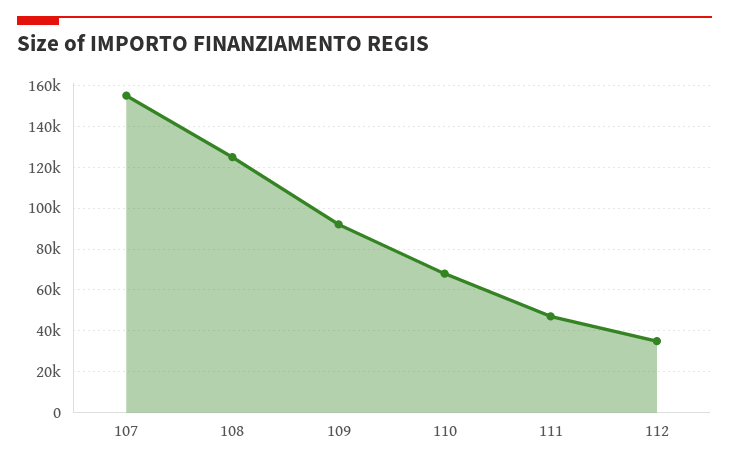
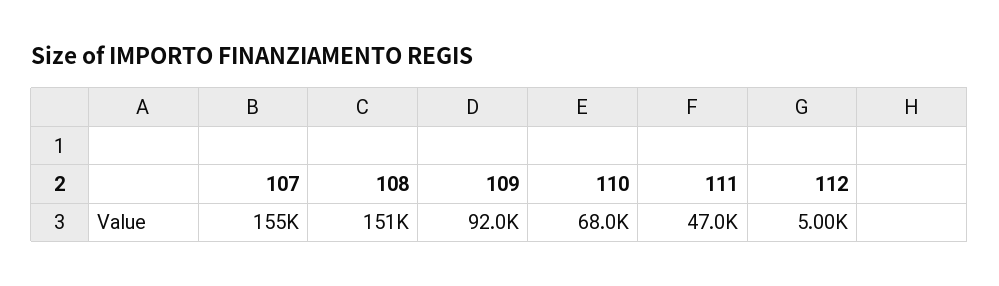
108: 125000 -> 151000
112: 35000 -> 5000

